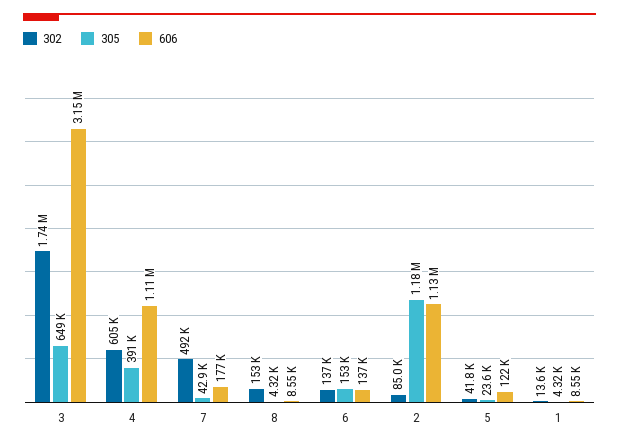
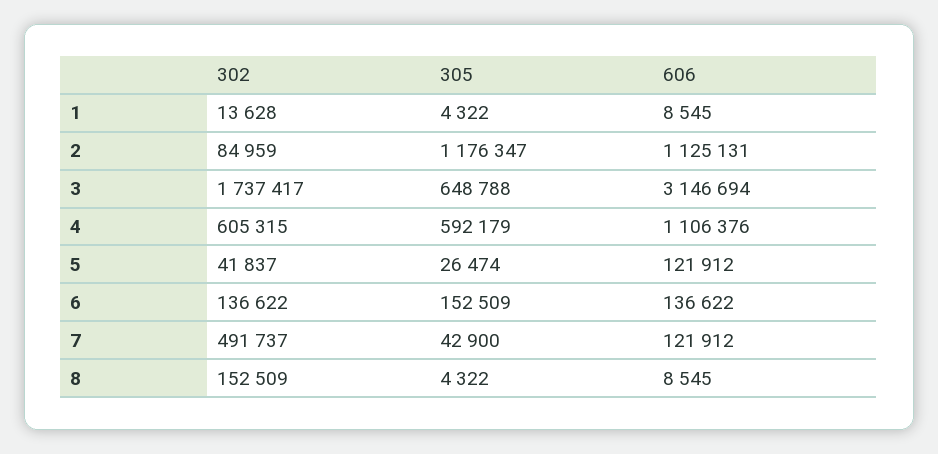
305, 4: 391000 -> 592179
606, 7: 177000 -> 121912
305, 5: 23600 -> 26474

